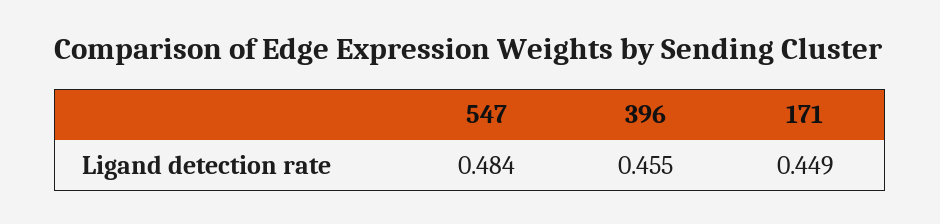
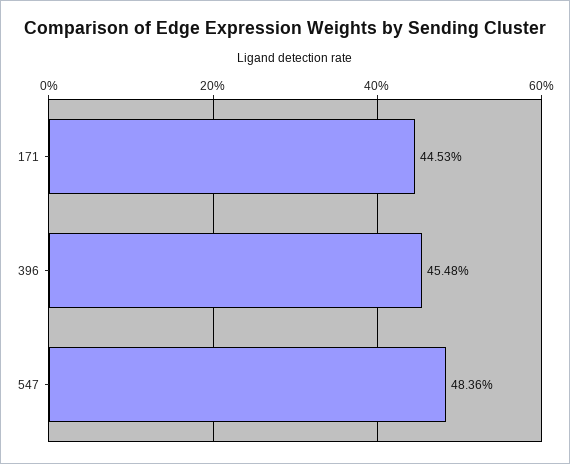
171: 0.449 -> 0.4453

